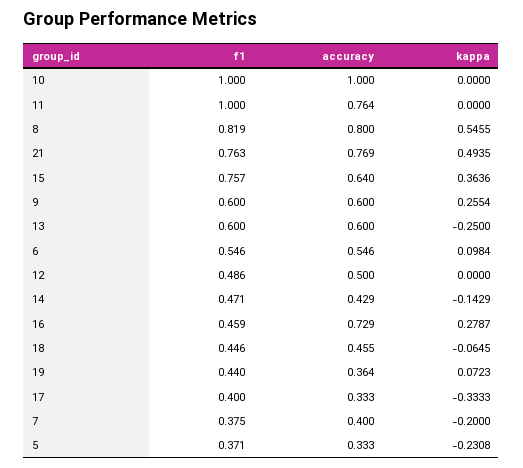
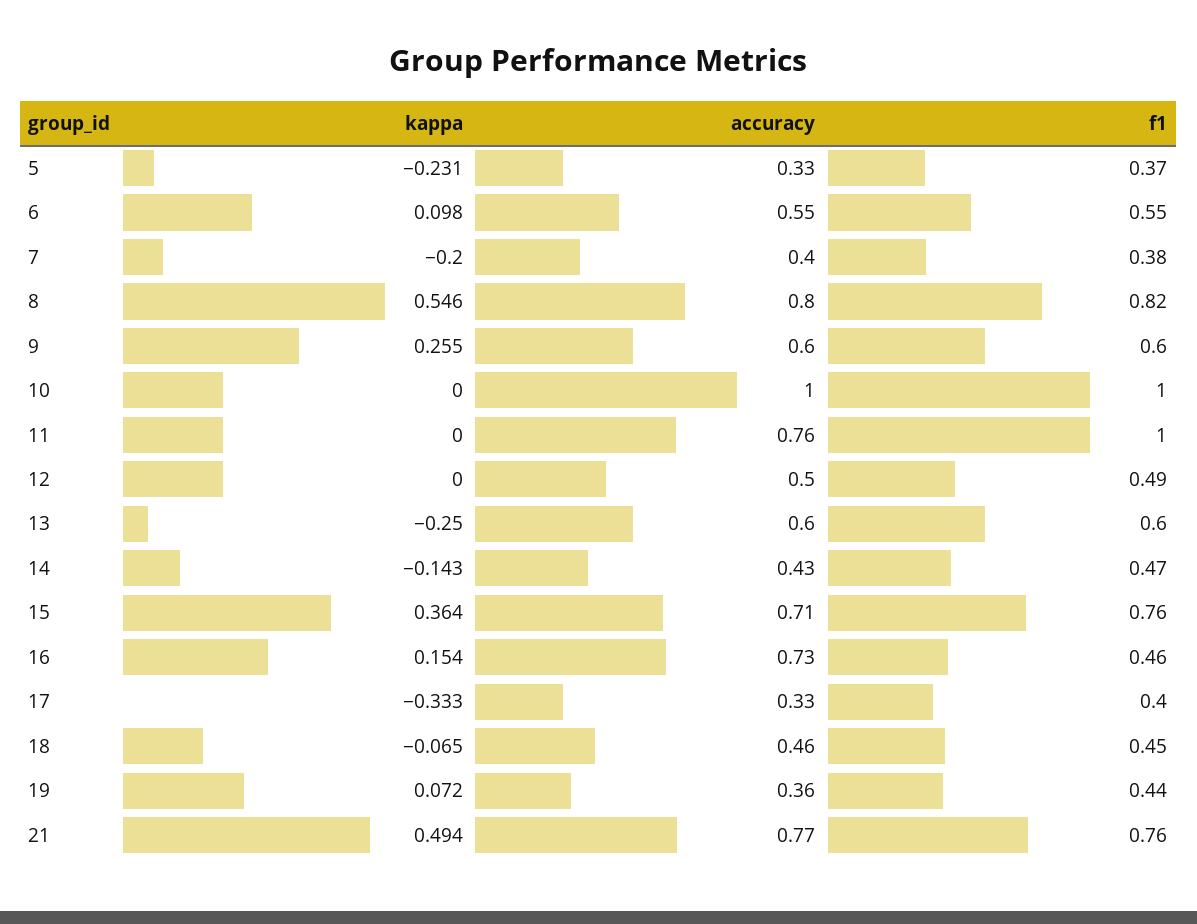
accuracy, 15: 0.64 -> 0.71
kappa, 16: 0.2787 -> 0.154

